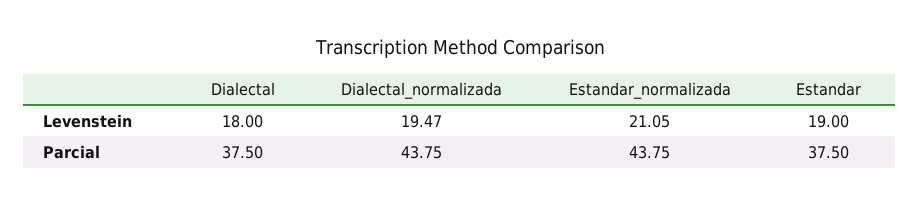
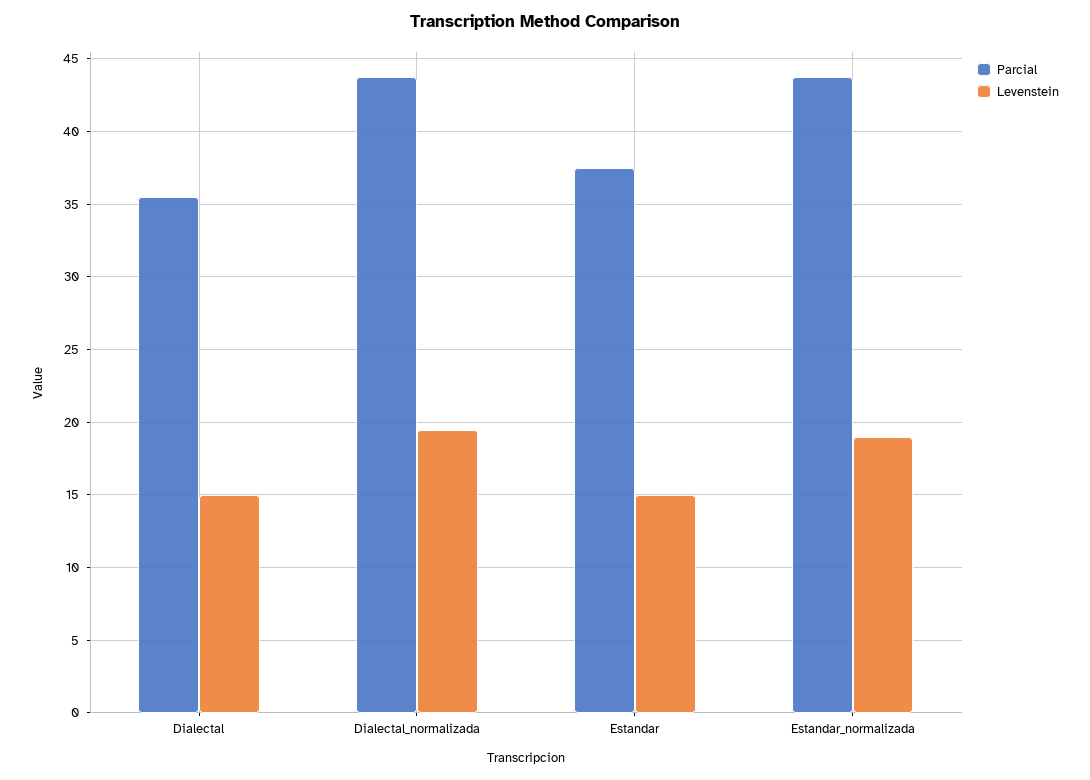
Levenstein, Dialectal: 18 -> 15
Levenstein, Estandar_normalizada: 21.05 -> 19
Levenstein, Estandar: 19 -> 15
Parcial, Dialectal: 37.5 -> 35.5

